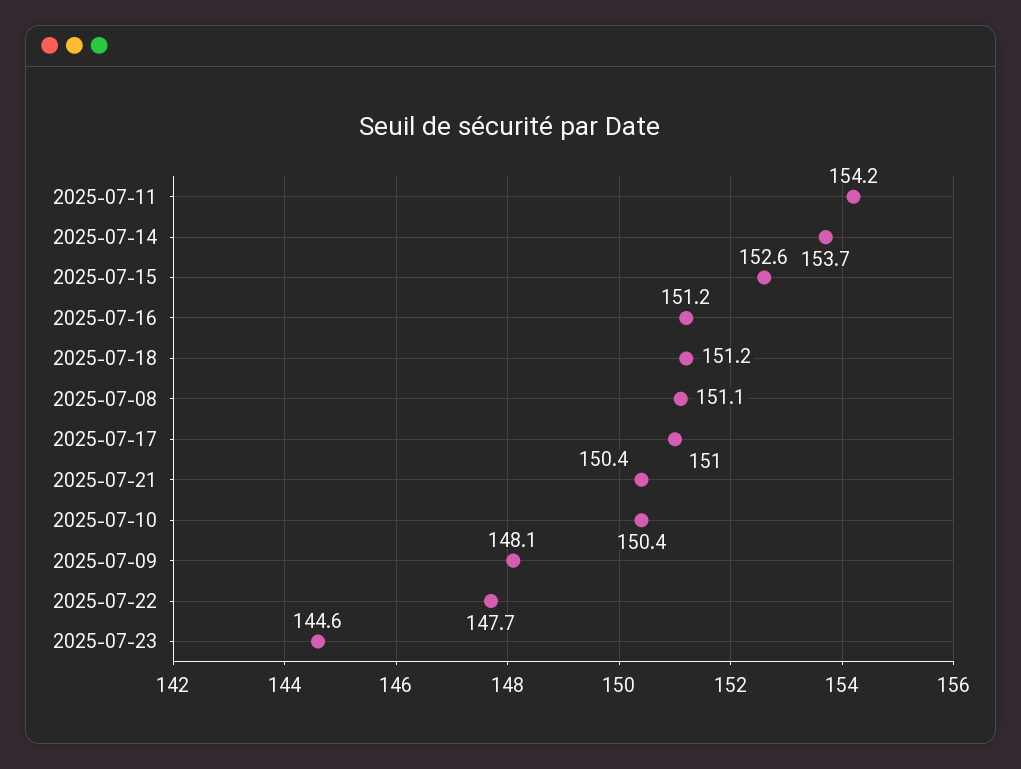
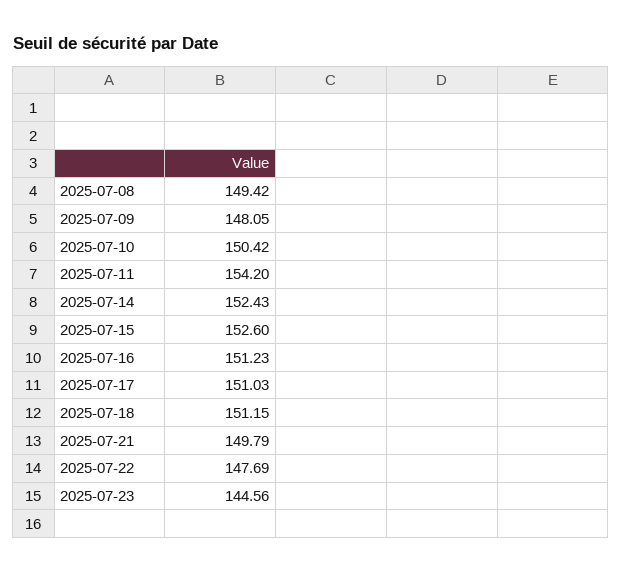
2025-07-14: 153.7 -> 152.43
2025-07-08: 151.1 -> 149.42
2025-07-21: 150.4 -> 149.79

